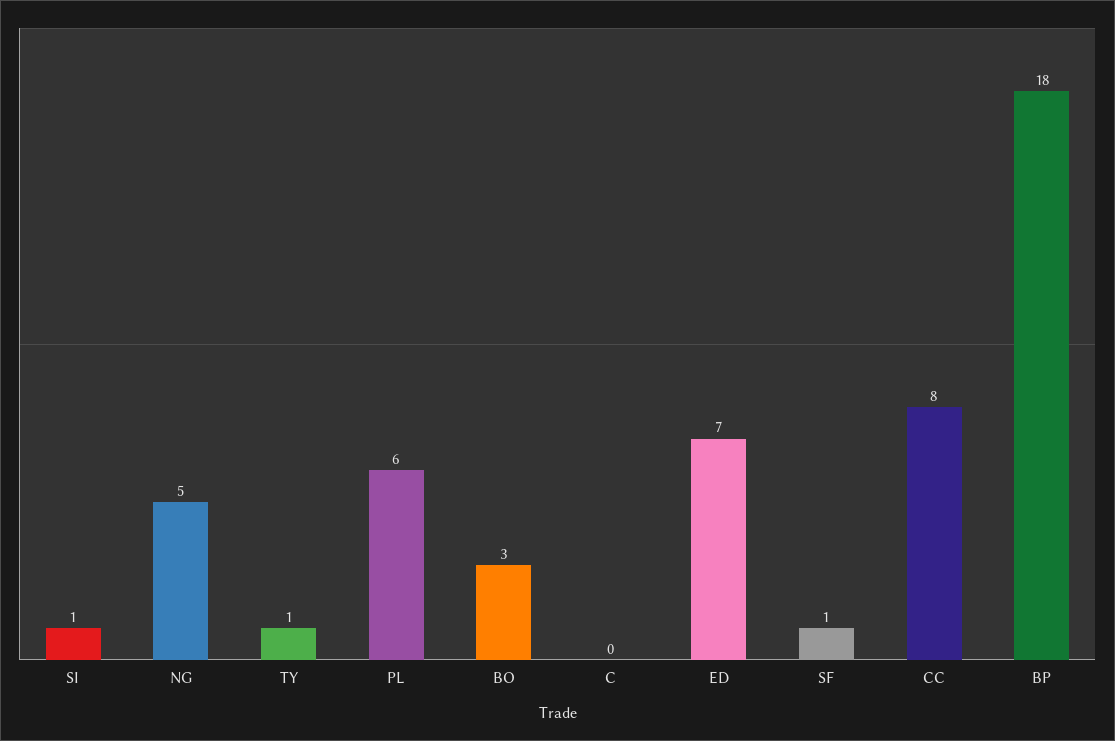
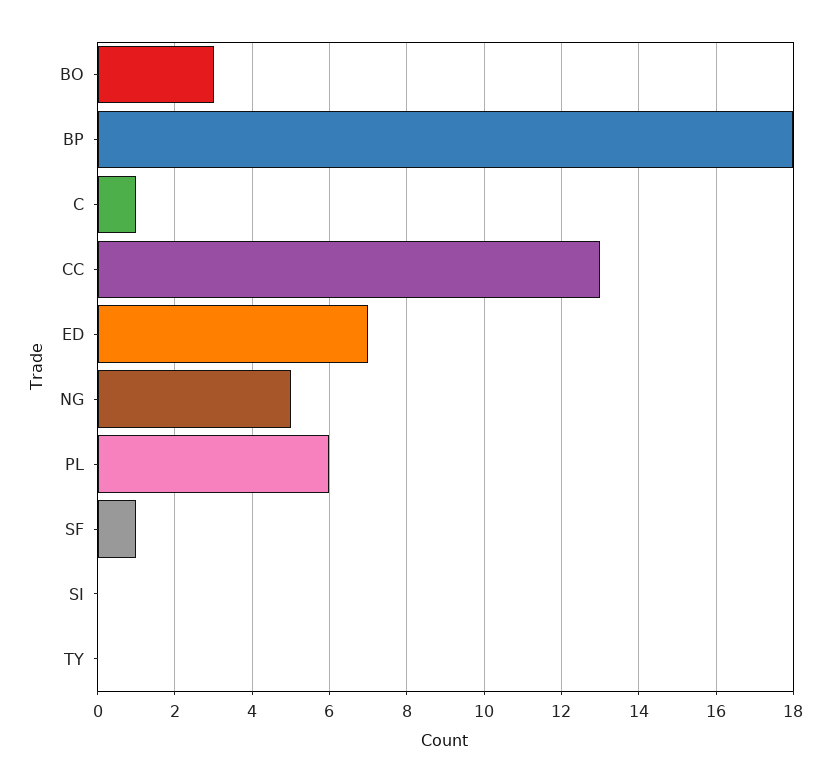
SI: 1 -> 0
TY: 1 -> 0
C: 0 -> 1
CC: 8 -> 13

